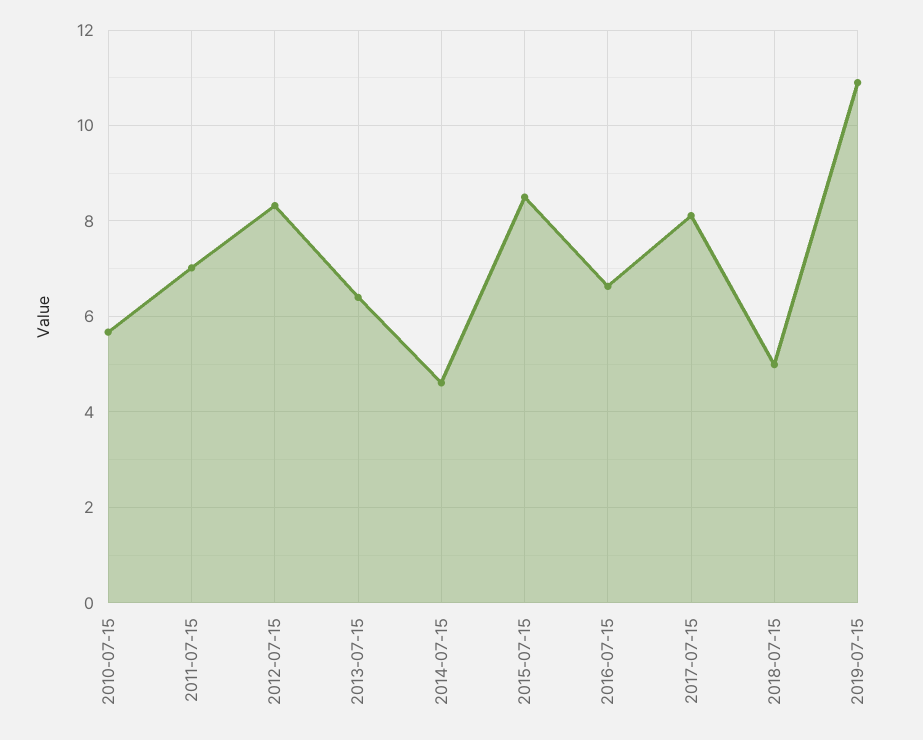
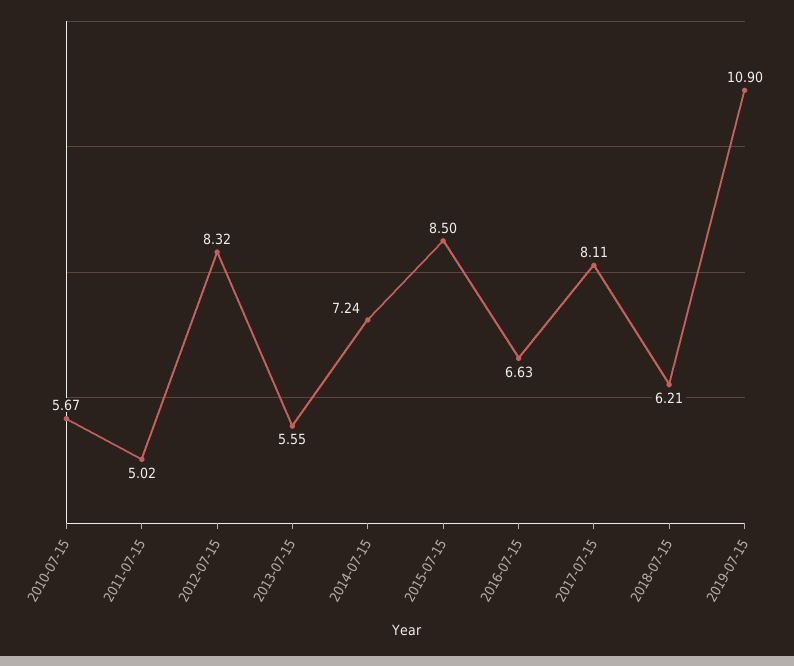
2011-07-15: 7 -> 5.02
2013-07-15: 6.4 -> 5.55
2014-07-15: 4.6 -> 7.24
2018-07-15: 5 -> 6.21

